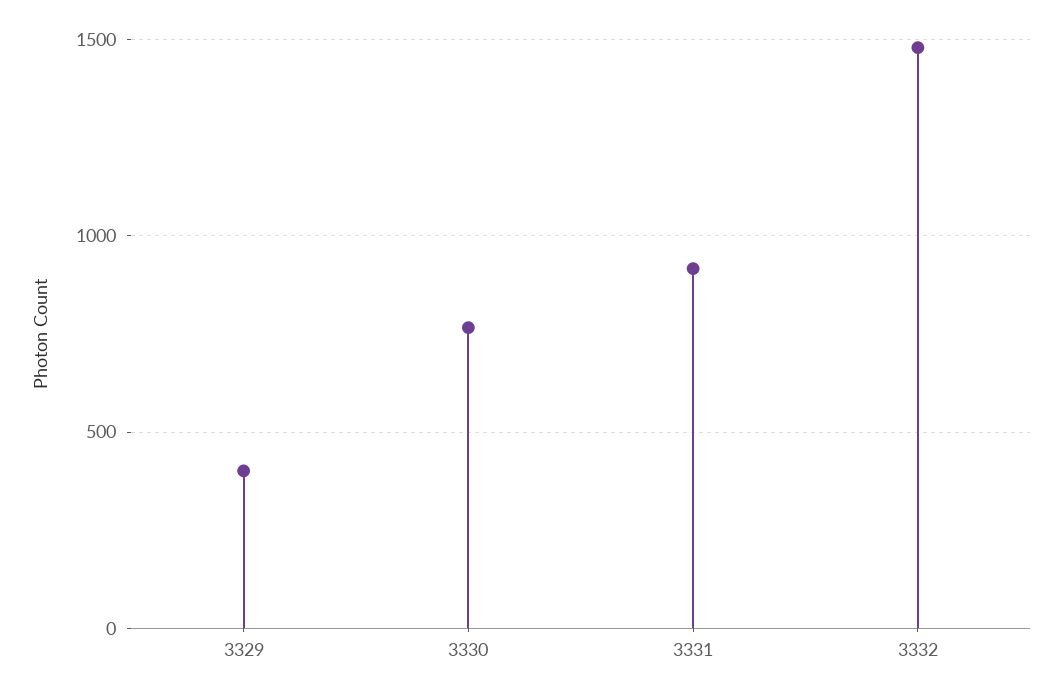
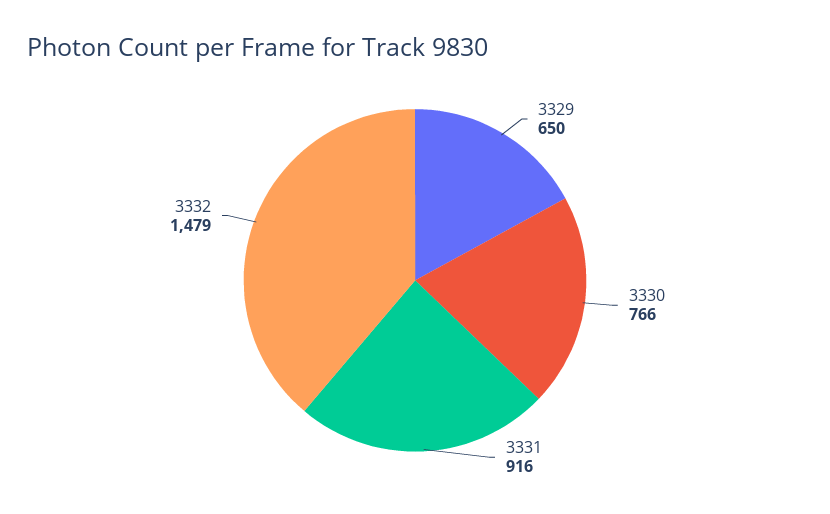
3329: 400 -> 650

